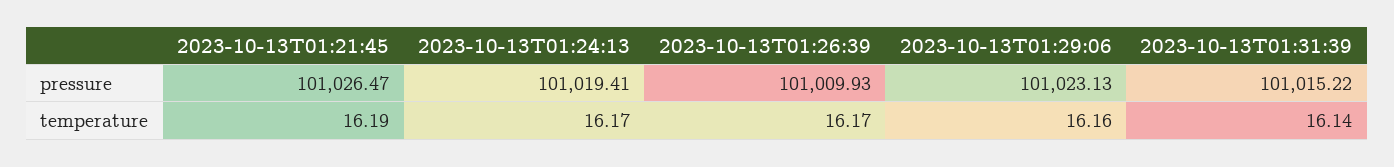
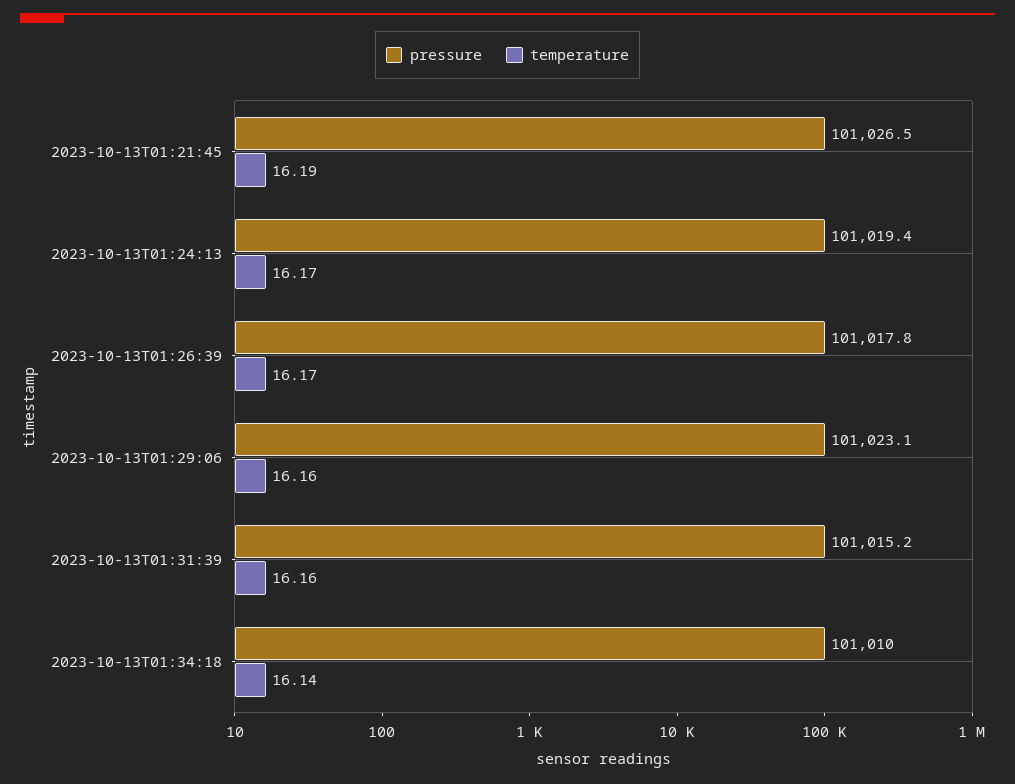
pressure, 2023-10-13T01:26:39: 101009.93 -> 101017.8
temperature, 2023-10-13T01:31:39: 16.14 -> 16.16
pressure, 2023-10-13T01:34:18: none -> 101010
temperature, 2023-10-13T01:34:18: none -> 16.14

